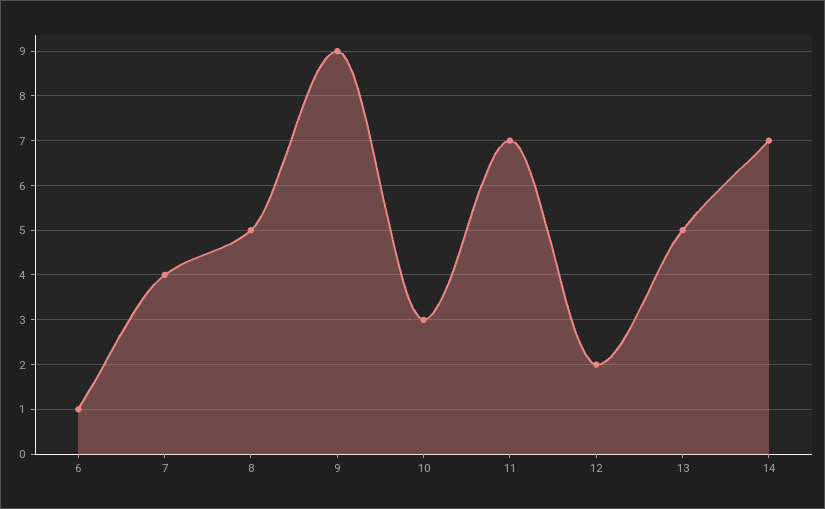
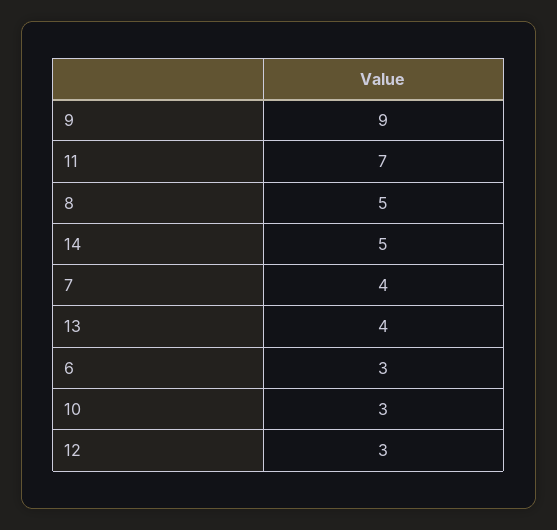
6: 1 -> 3
12: 2 -> 3
13: 5 -> 4
14: 7 -> 5

